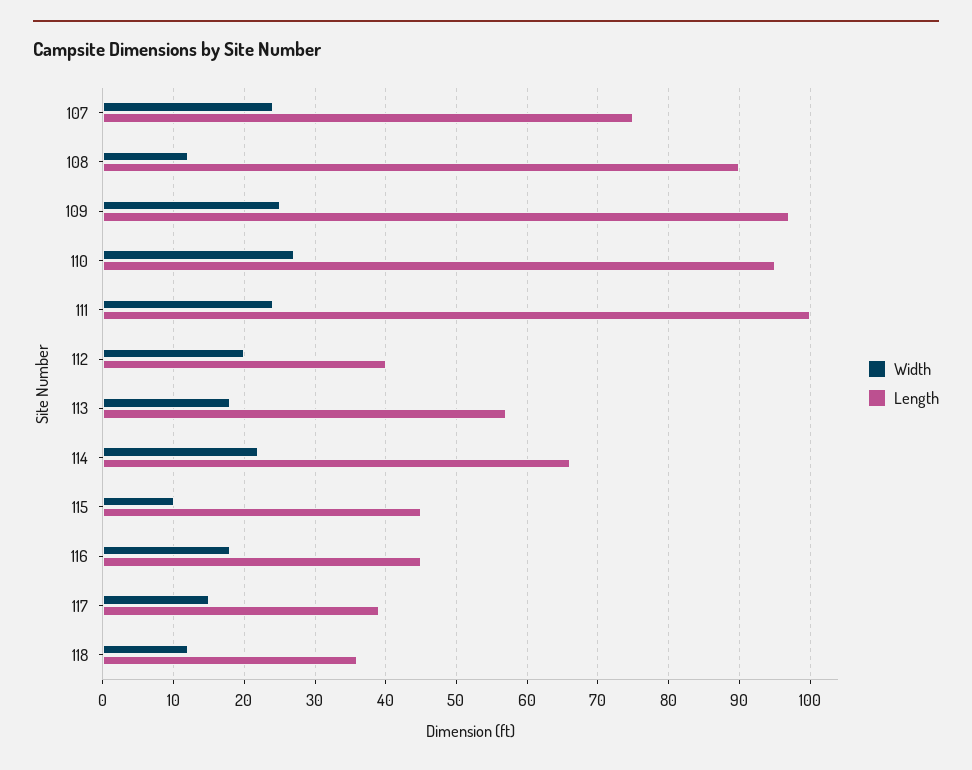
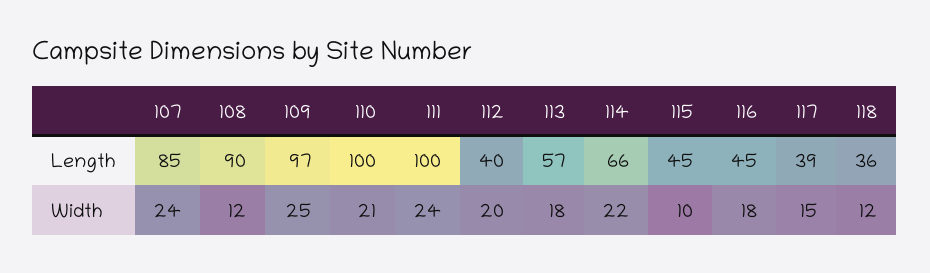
Length, 107: 75 -> 85
Width, 110: 27 -> 21
Length, 110: 95 -> 100

